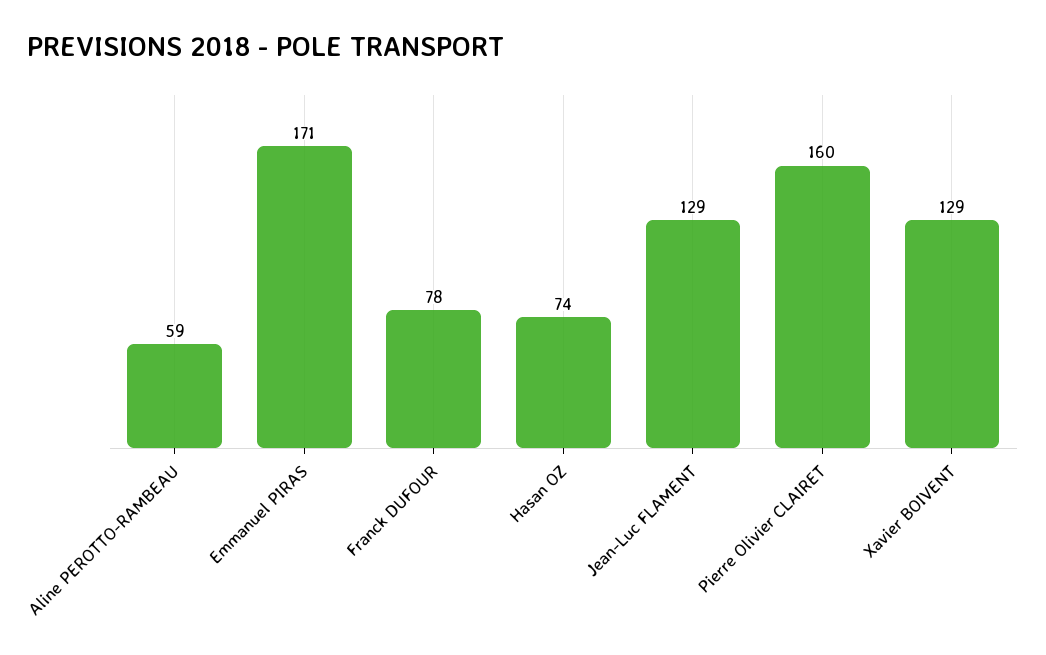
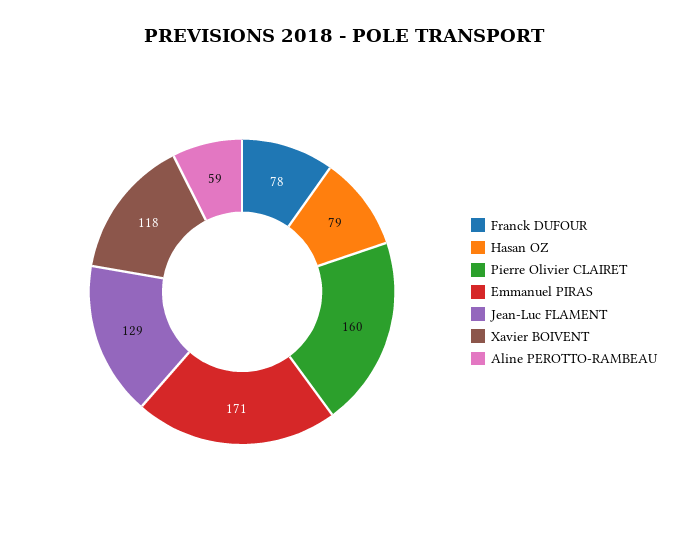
Hasan OZ: 74 -> 79
Xavier BOIVENT: 129 -> 118

